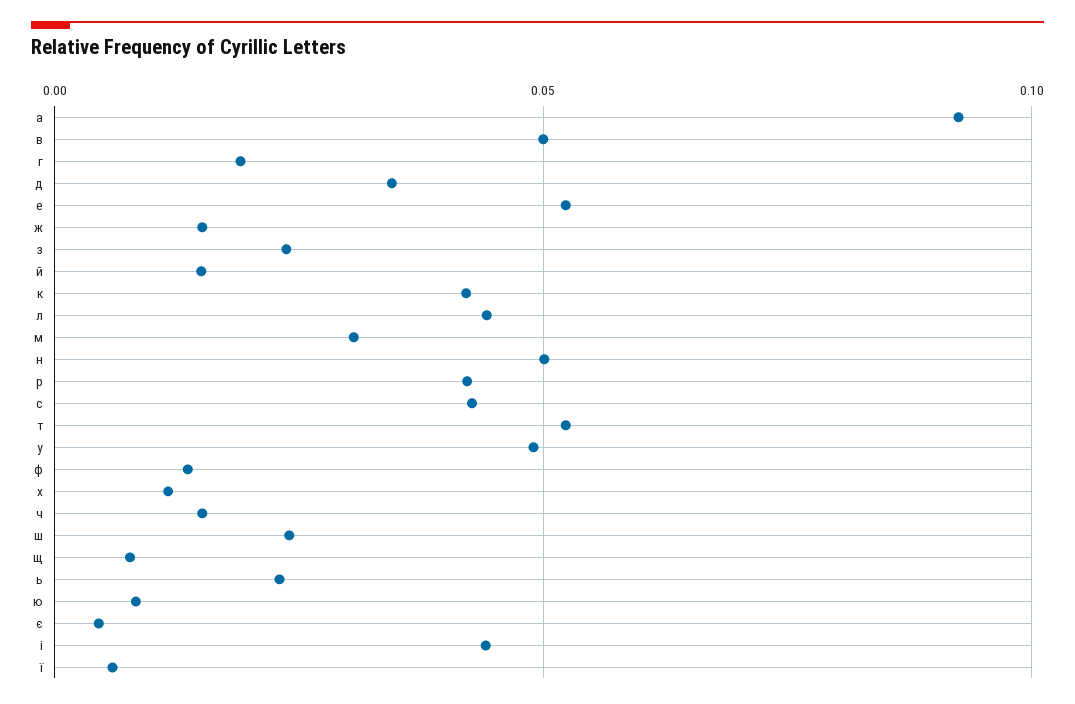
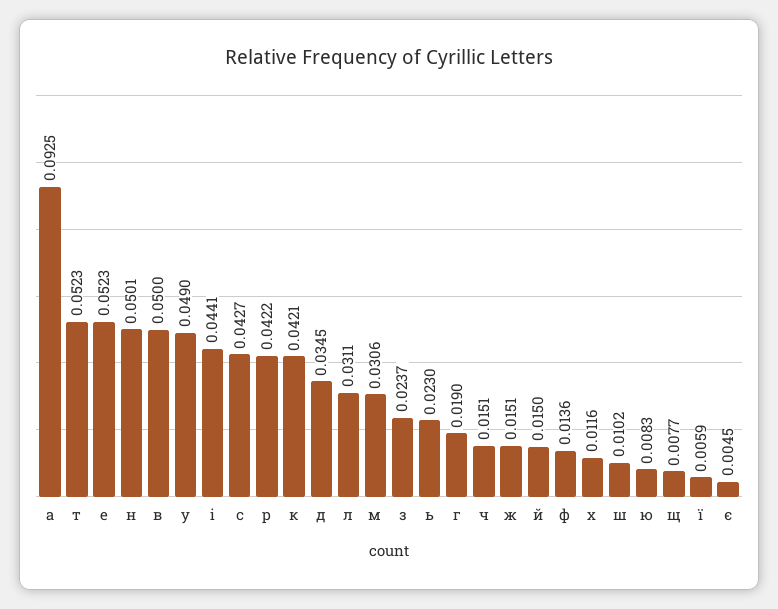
л: 0.045 -> 0.0311
ш: 0.025 -> 0.0102

